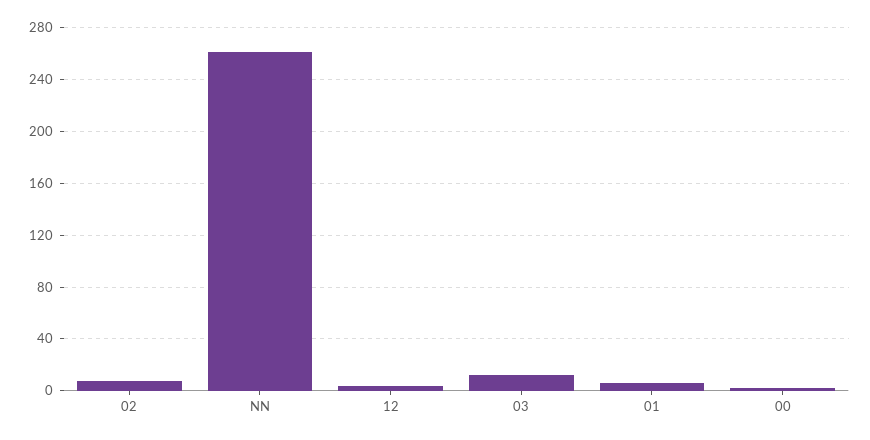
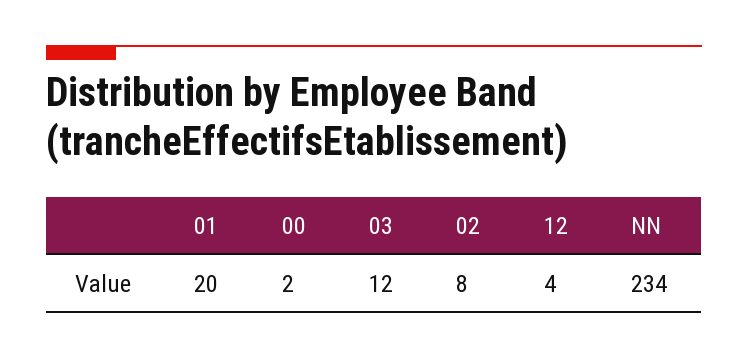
NN: 260 -> 234
01: 5 -> 20

